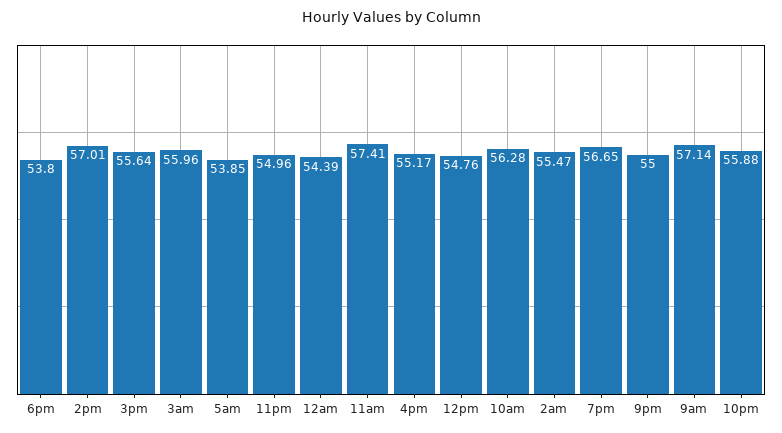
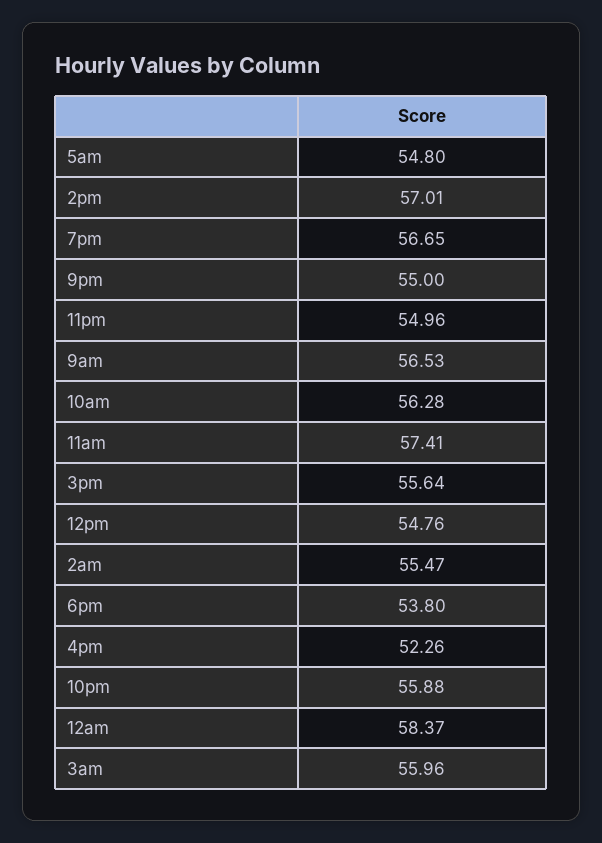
5am: 53.85 -> 54.8
12am: 54.39 -> 58.37
4pm: 55.17 -> 52.26
9am: 57.14 -> 56.53

